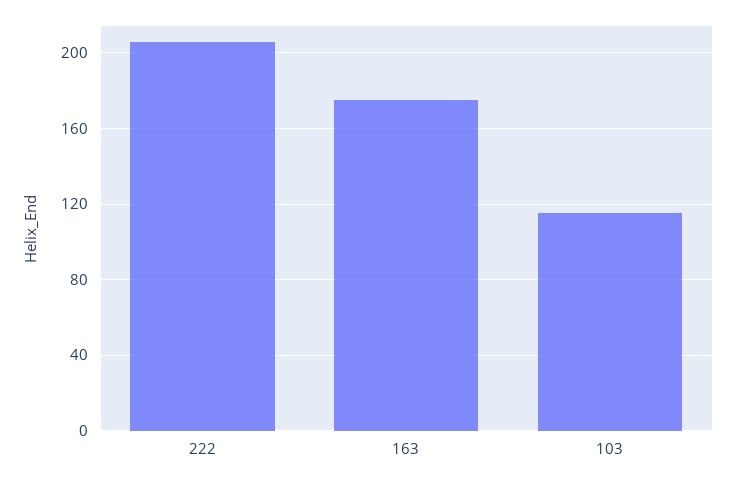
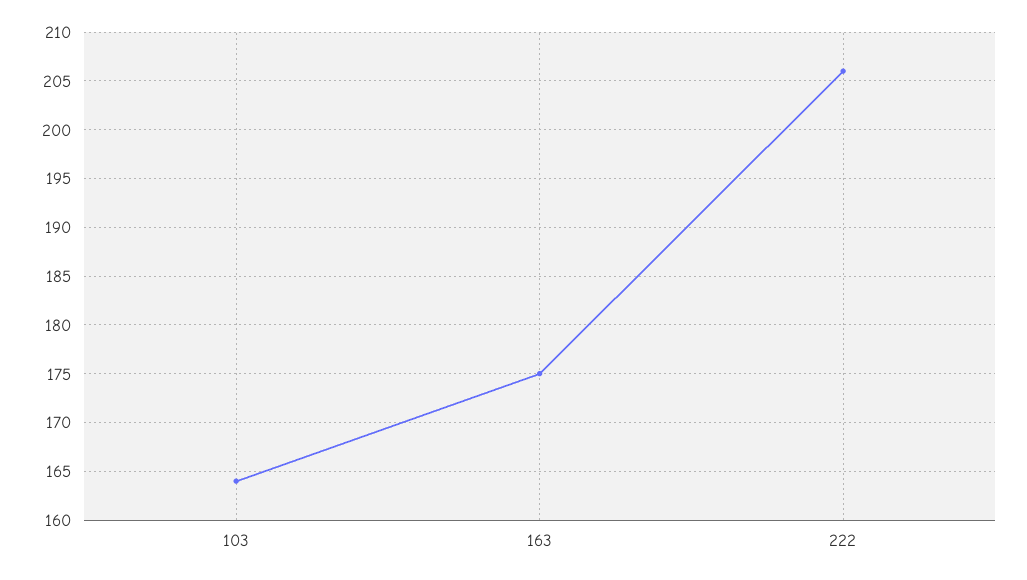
103: 115 -> 164

